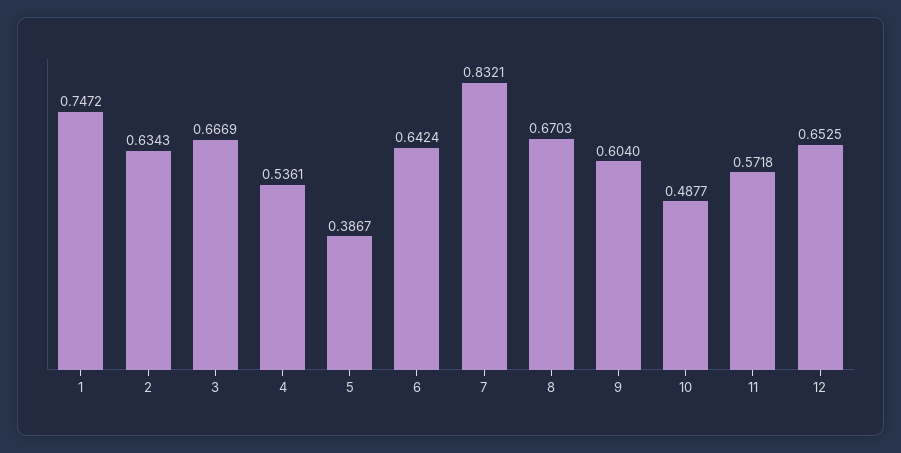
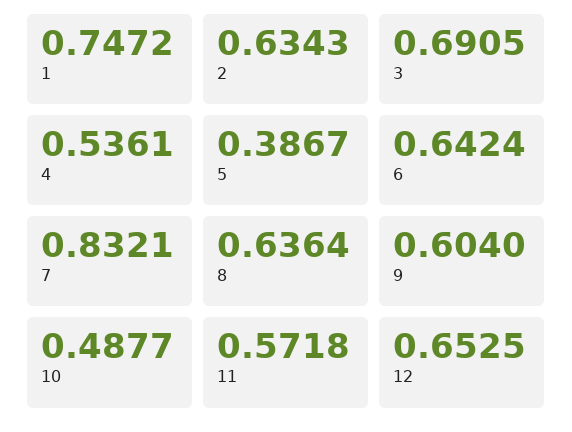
3: 0.6669 -> 0.6905
8: 0.6703 -> 0.6364

